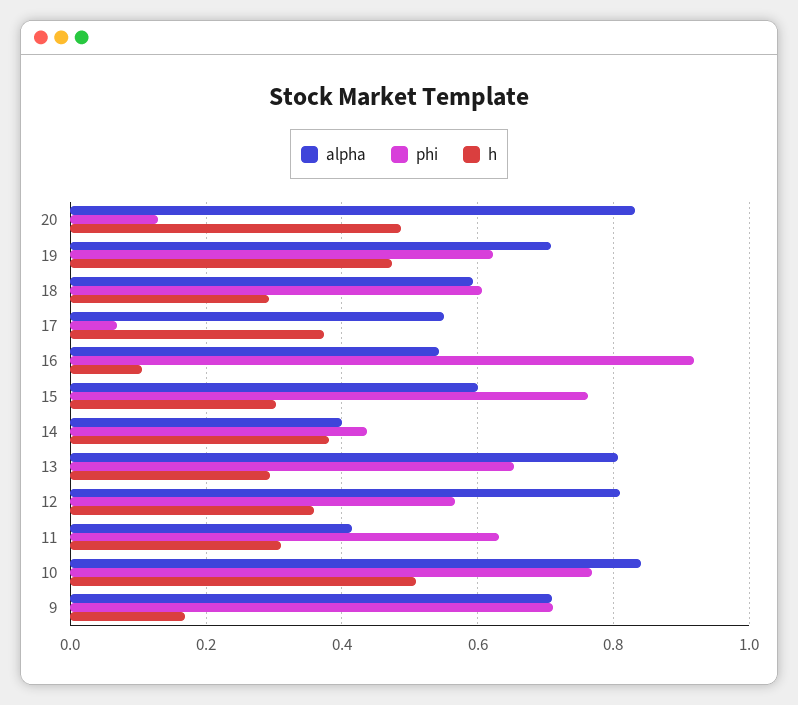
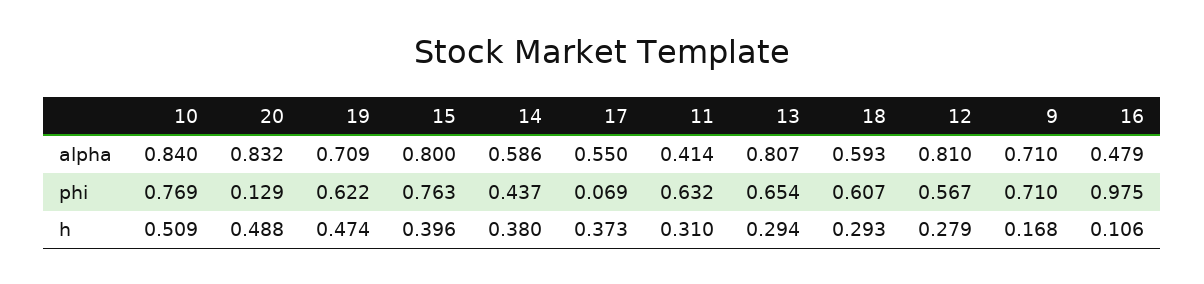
alpha, 16: 0.54 -> 0.479
phi, 16: 0.92 -> 0.975
alpha, 15: 0.6 -> 0.8
h, 15: 0.3 -> 0.396
alpha, 14: 0.4 -> 0.586
h, 12: 0.36 -> 0.279

